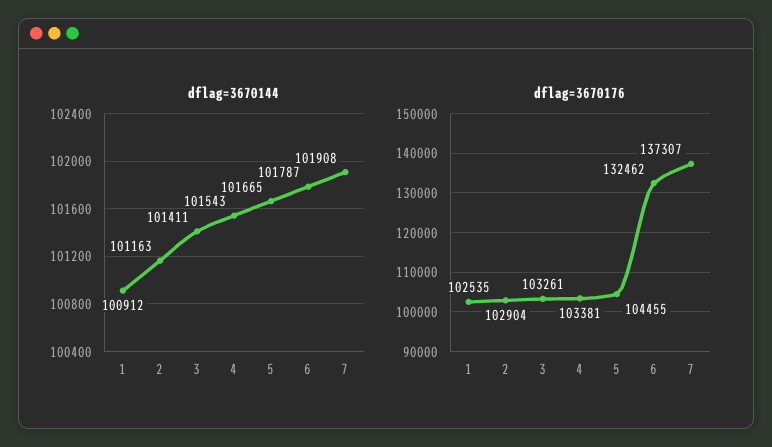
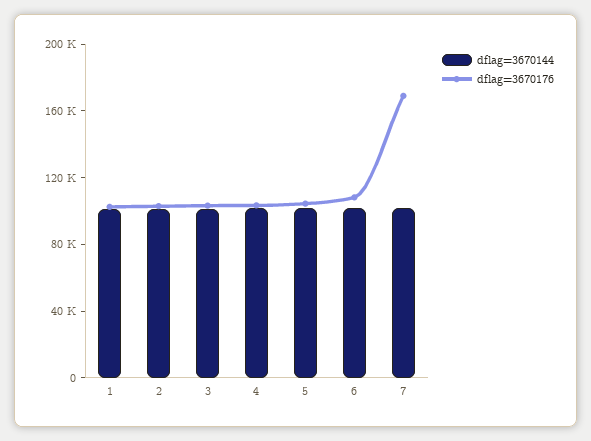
dflag=3670176, 6: 132462 -> 110000
dflag=3670176, 7: 137307 -> 170000

